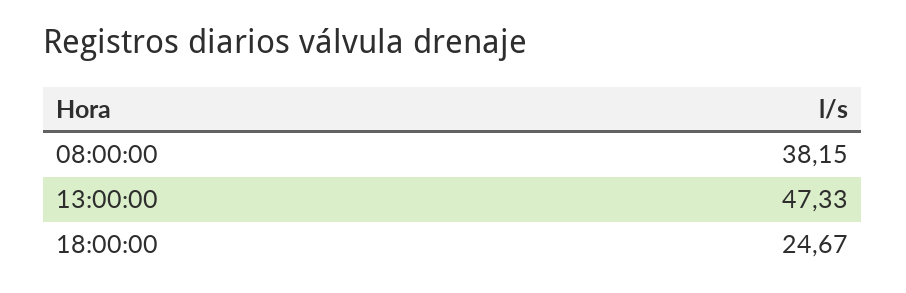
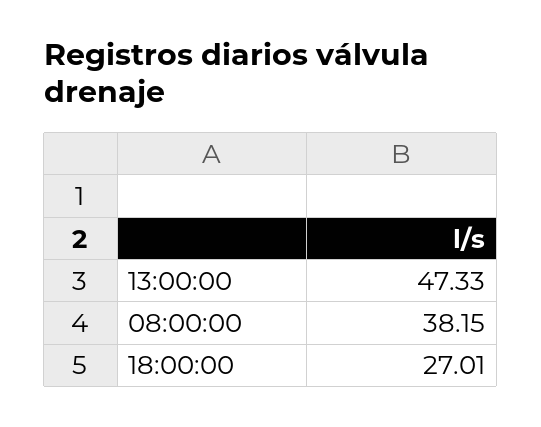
18:00:00: 24.67 -> 27.01

